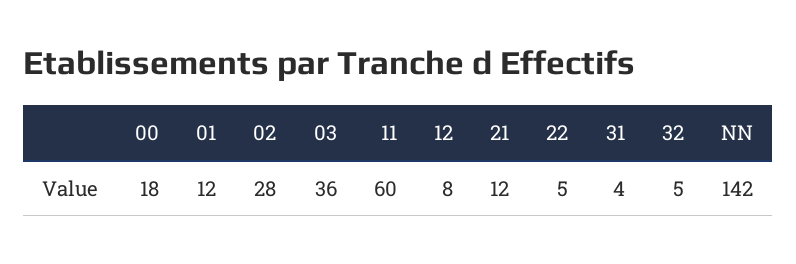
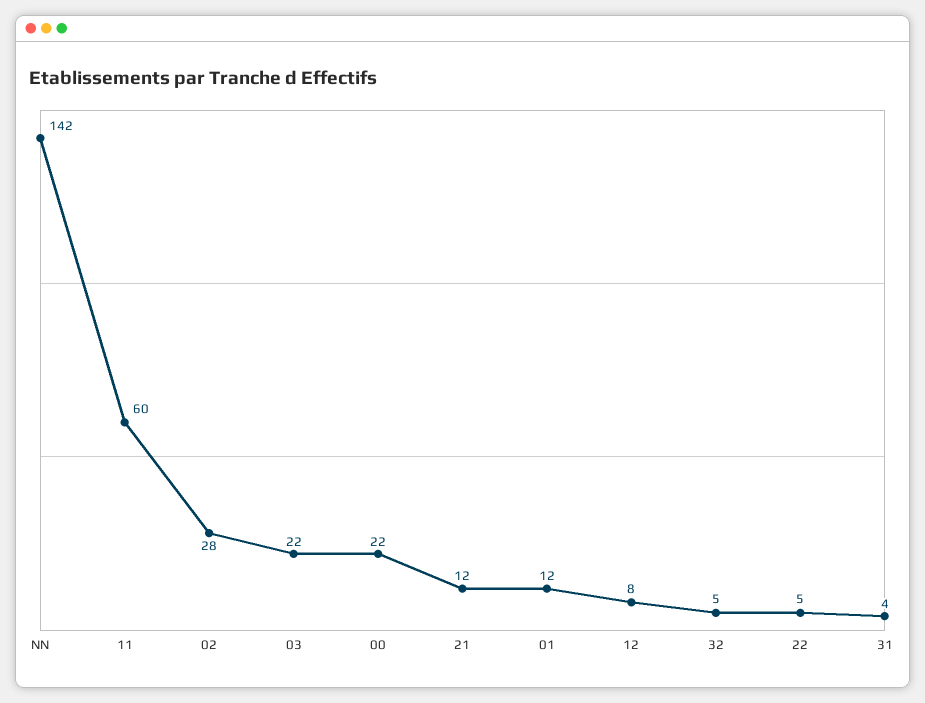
00: 18 -> 22
03: 36 -> 22

